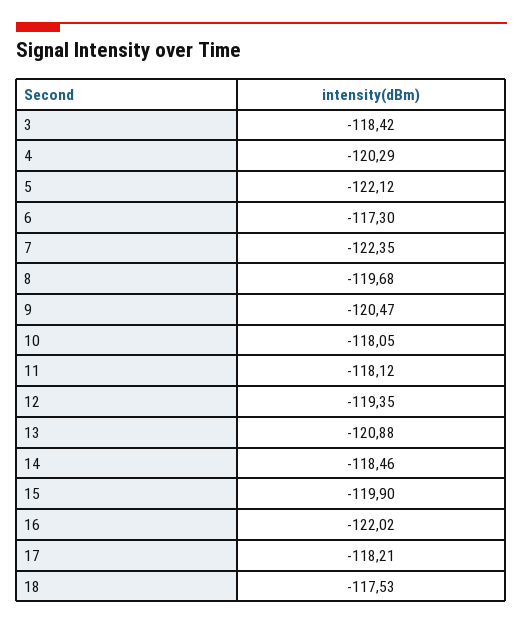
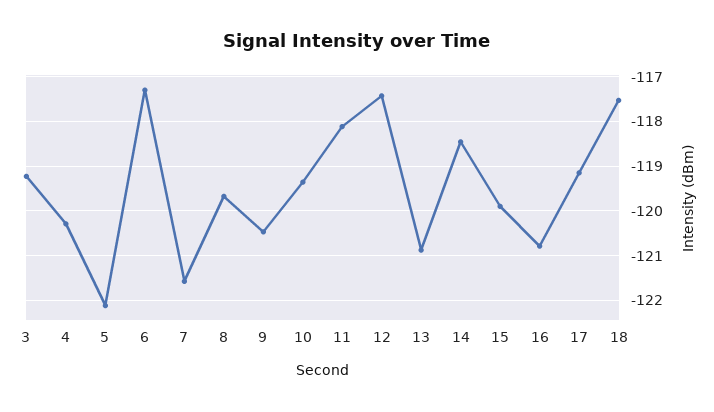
3: -118.42 -> -119.2
7: -122.35 -> -121.6
10: -118.05 -> -119.4
12: -119.35 -> -117.4
16: -122.02 -> -120.8
17: -118.21 -> -119.2

